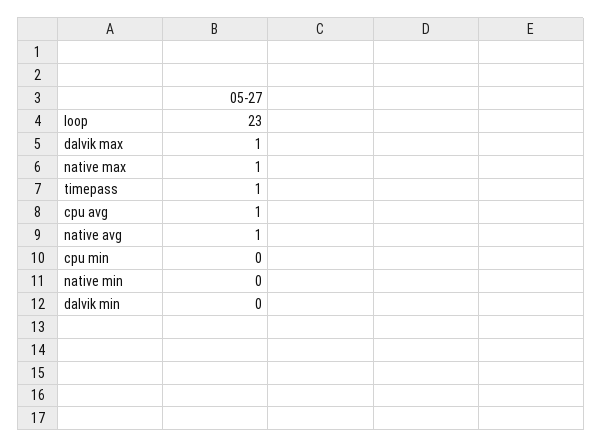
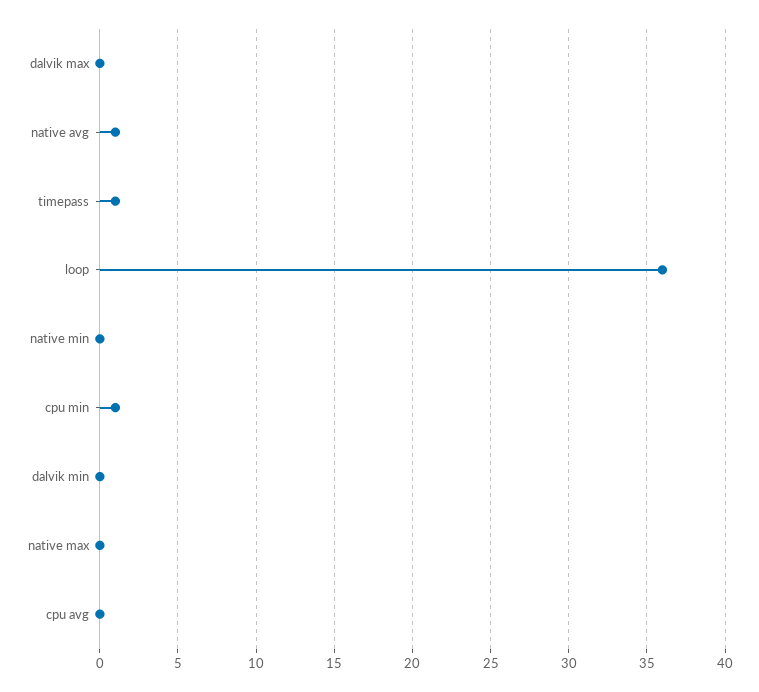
loop: 23 -> 36
dalvik max: 1 -> 0
native max: 1 -> 0
cpu avg: 1 -> 0
cpu min: 0 -> 1

